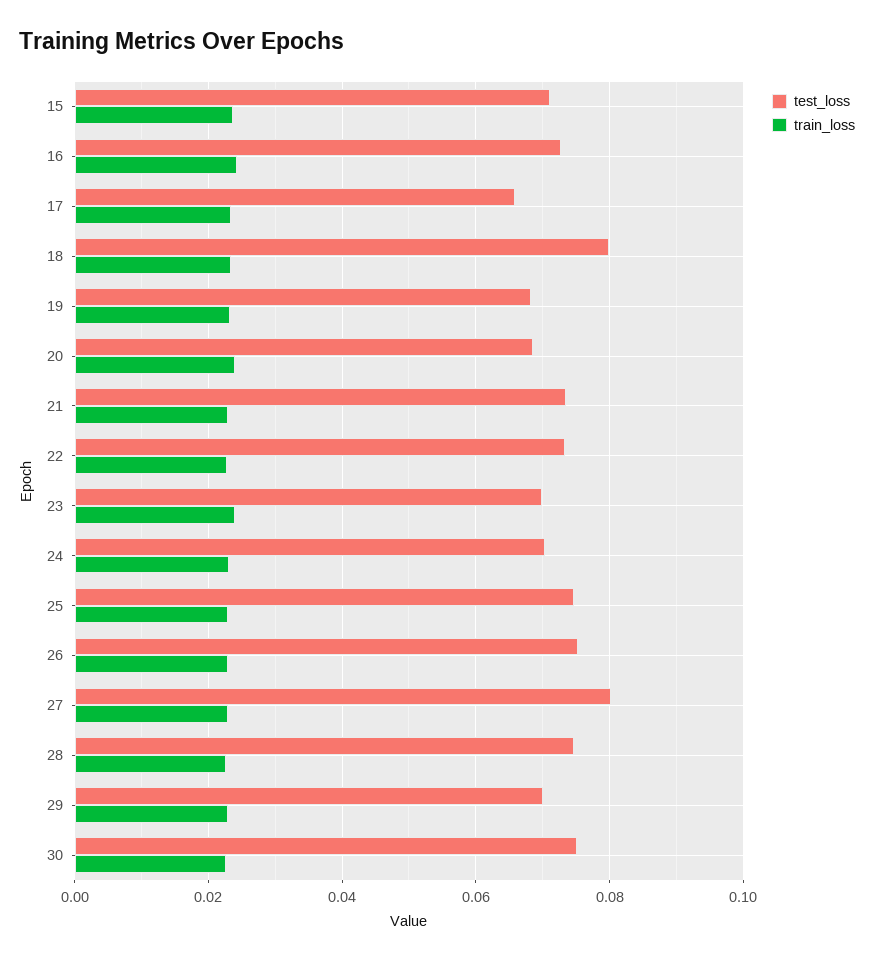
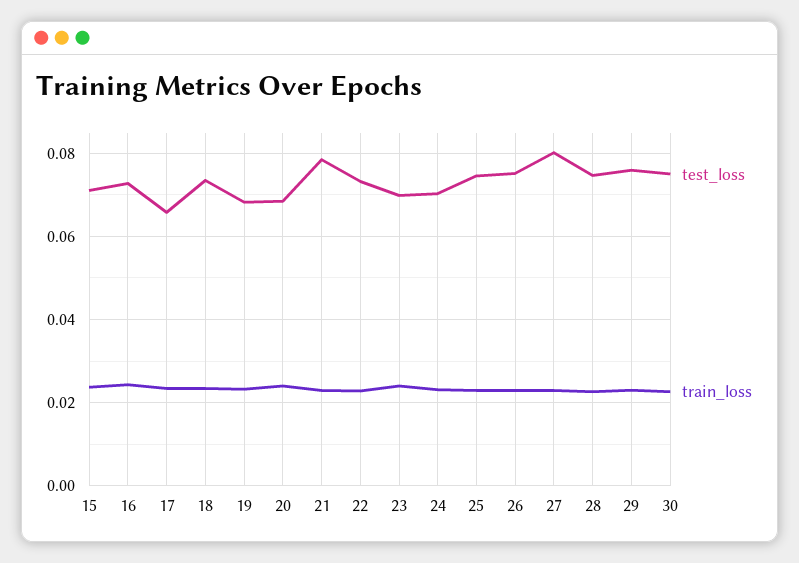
test_loss, 18: 0.08 -> 0.074
test_loss, 21: 0.074 -> 0.078
test_loss, 29: 0.07 -> 0.076

